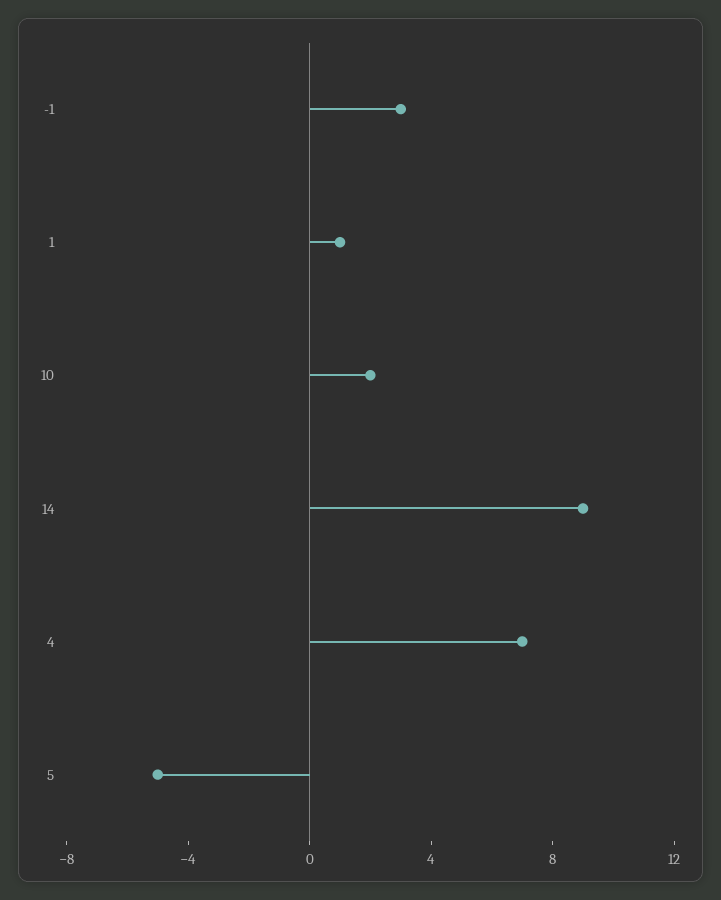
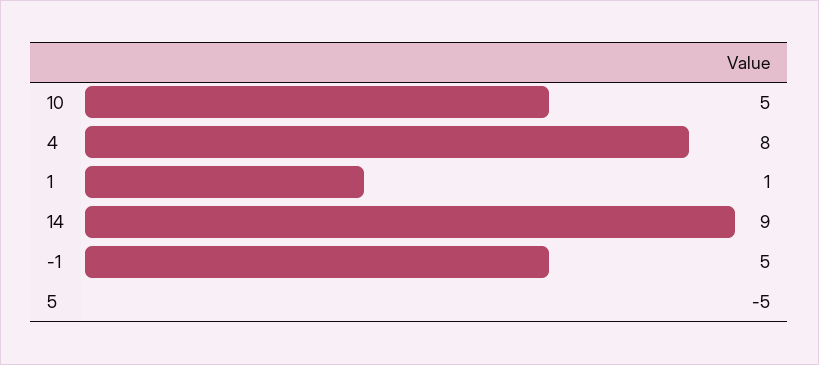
-1: 3 -> 5
10: 2 -> 5
4: 7 -> 8

